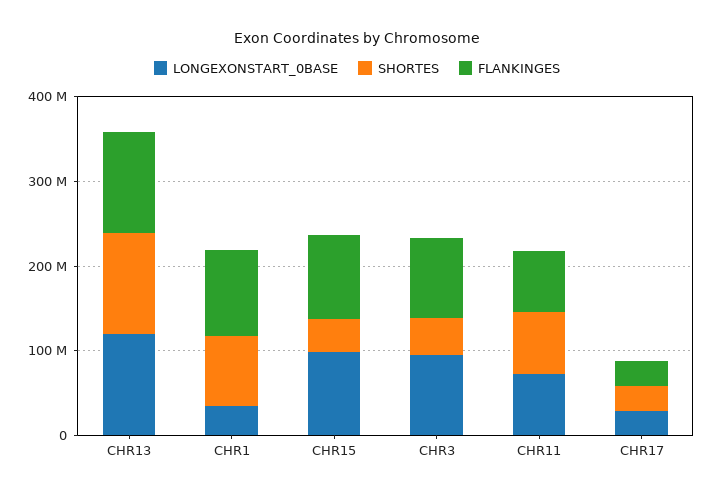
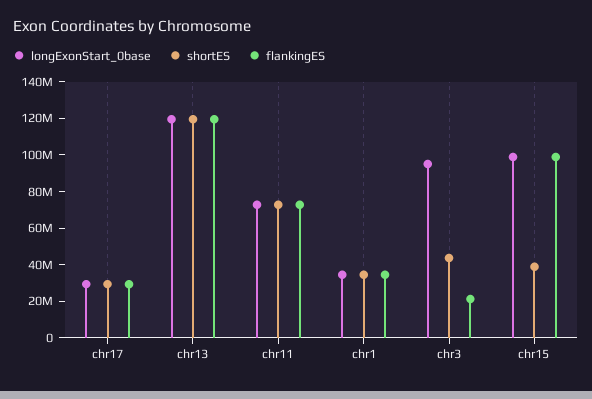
SHORTES, CHR1: 80000000 -> 35000000
FLANKINGES, CHR1: 100000000 -> 35000000
FLANKINGES, CHR3: 100000000 -> 20000000

